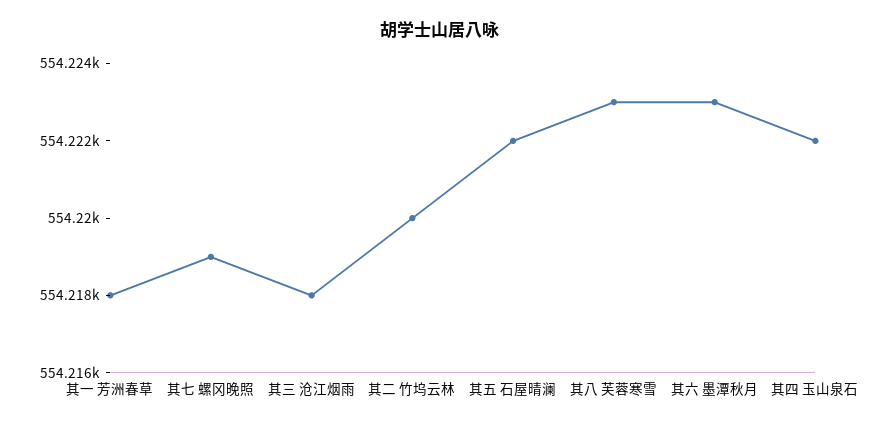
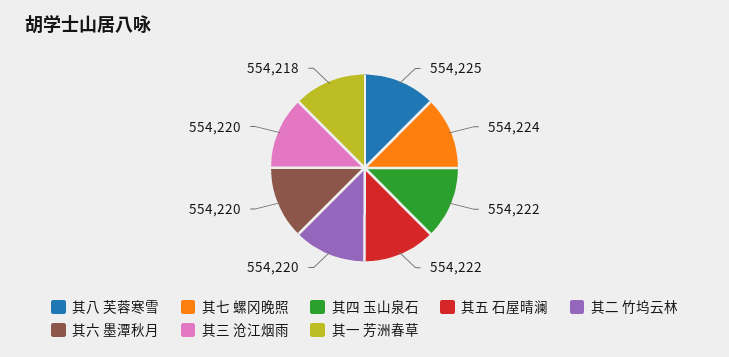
其七 螺冈晚照: 554219 -> 554224
其三 沧江烟雨: 554218 -> 554220
其八 芙蓉寒雪: 554223 -> 554225
其六 墨潭秋月: 554223 -> 554220

